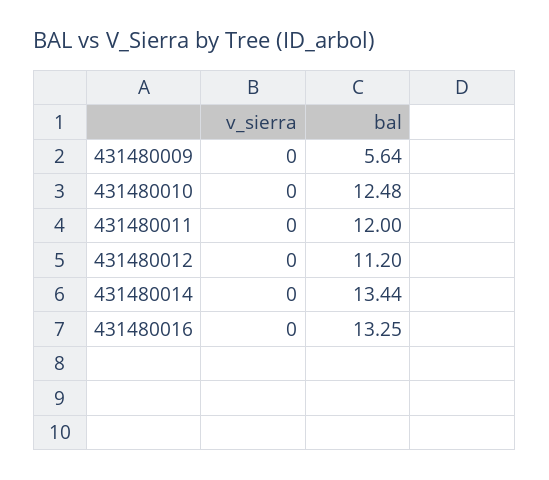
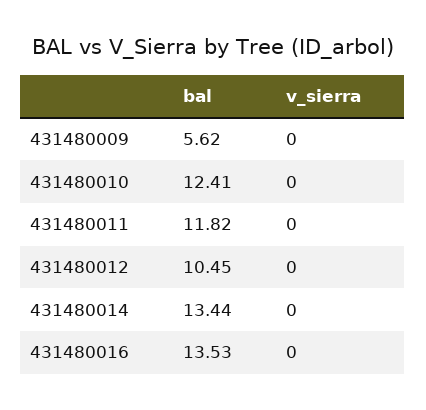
bal, 431480009: 5.64 -> 5.62
bal, 431480010: 12.48 -> 12.41
bal, 431480011: 12 -> 11.82
bal, 431480012: 11.2 -> 10.45
bal, 431480016: 13.25 -> 13.53

